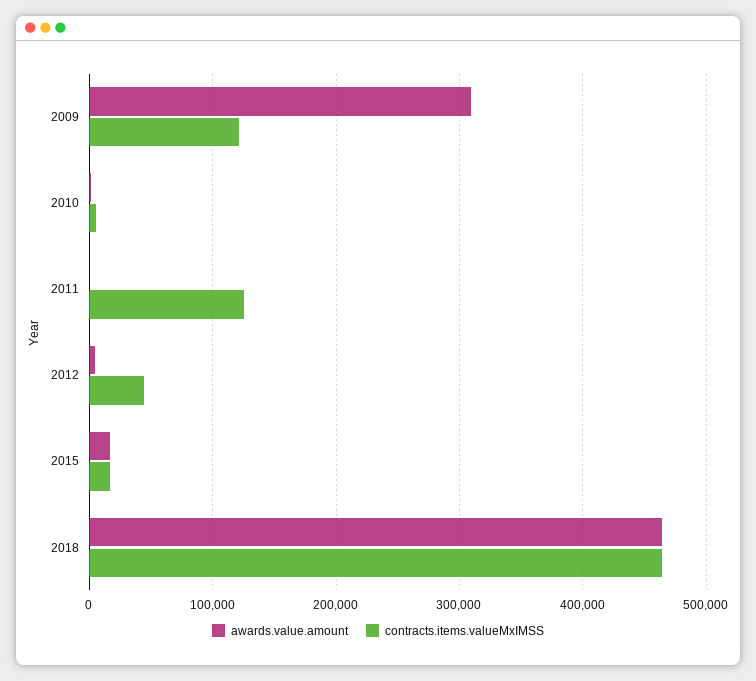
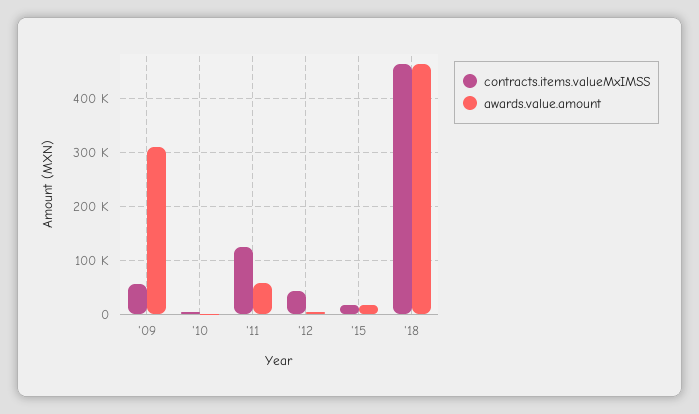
contracts.items.valueMxIMSS, 2009: 120000 -> 60000
awards.value.amount, 2011: 0 -> 60000

